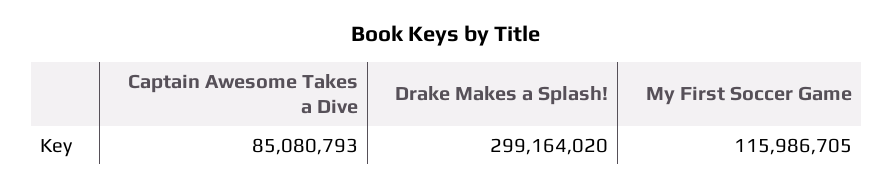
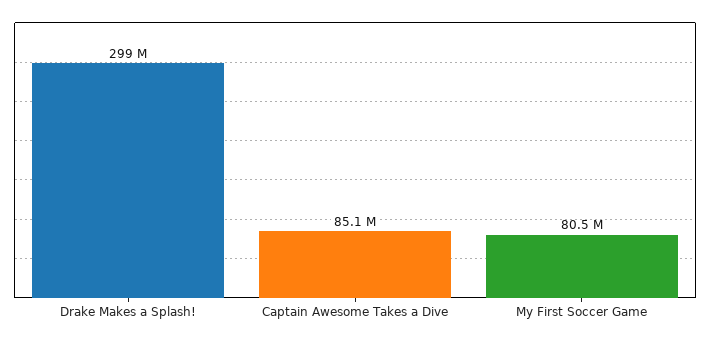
My First Soccer Game: 115986705 -> 80500000

